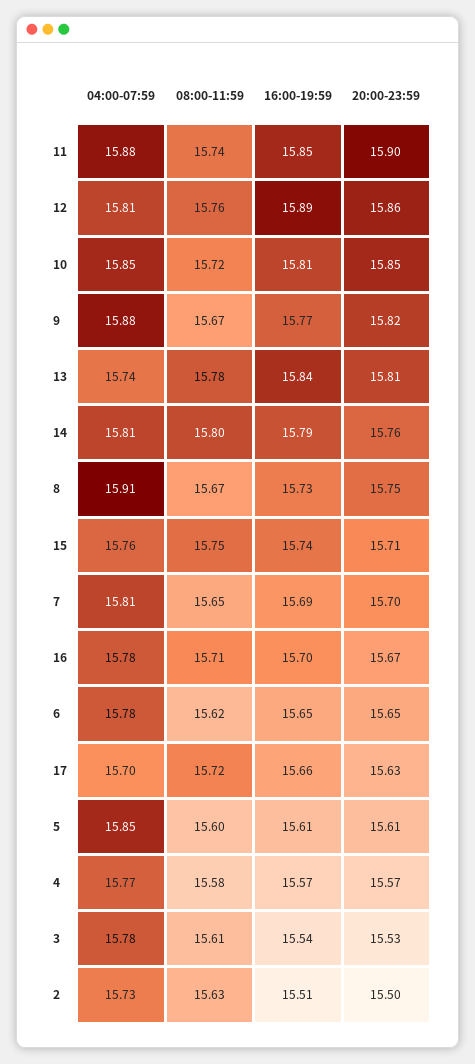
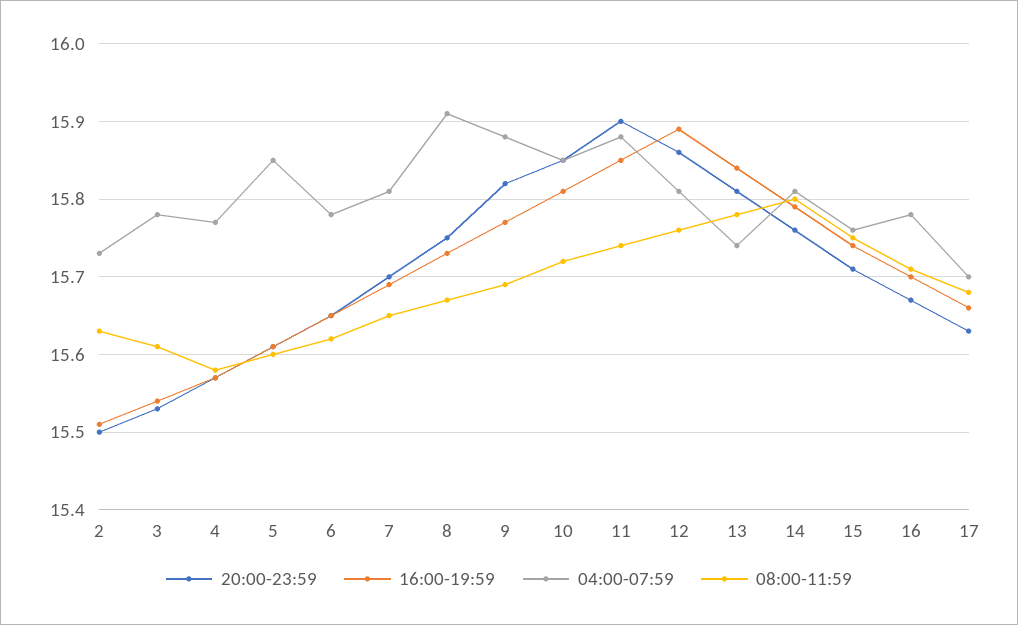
08:00-11:59, 9: 15.67 -> 15.69
08:00-11:59, 17: 15.72 -> 15.68

